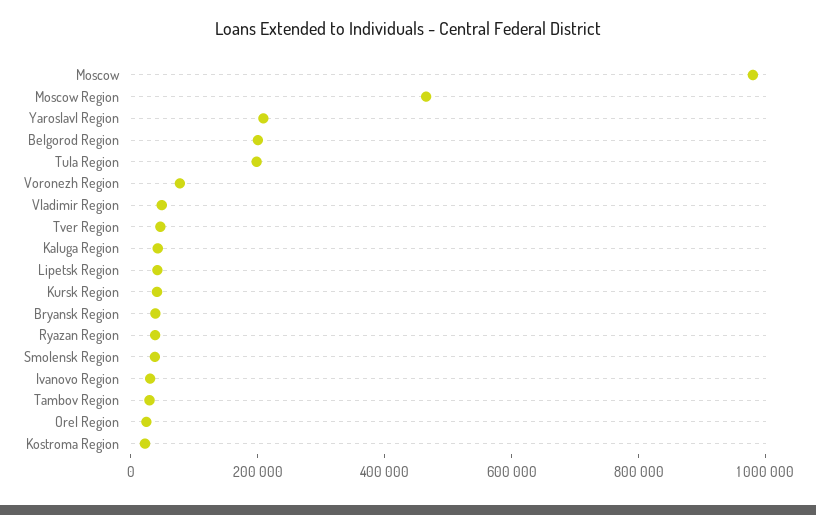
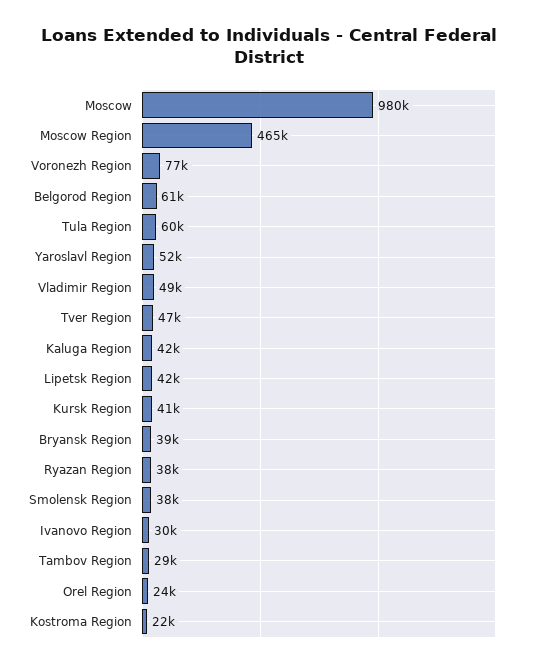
Yaroslavl Region: 200000 -> 52000
Belgorod Region: 200000 -> 61000
Tula Region: 200000 -> 60000

